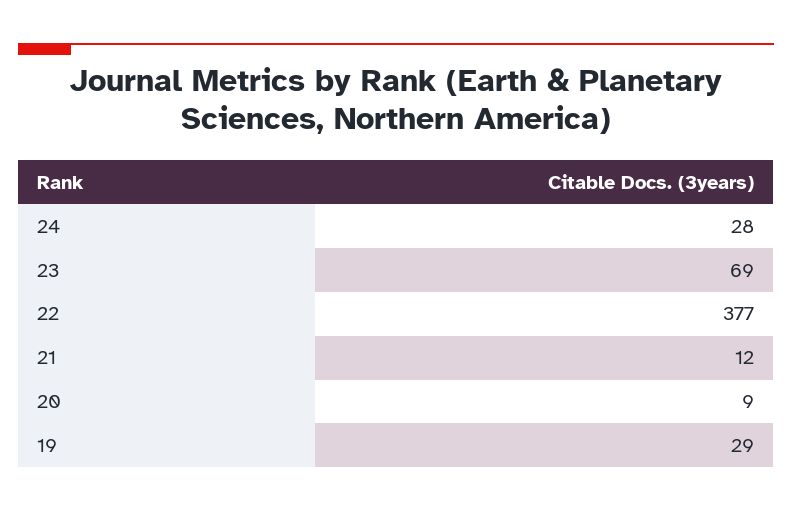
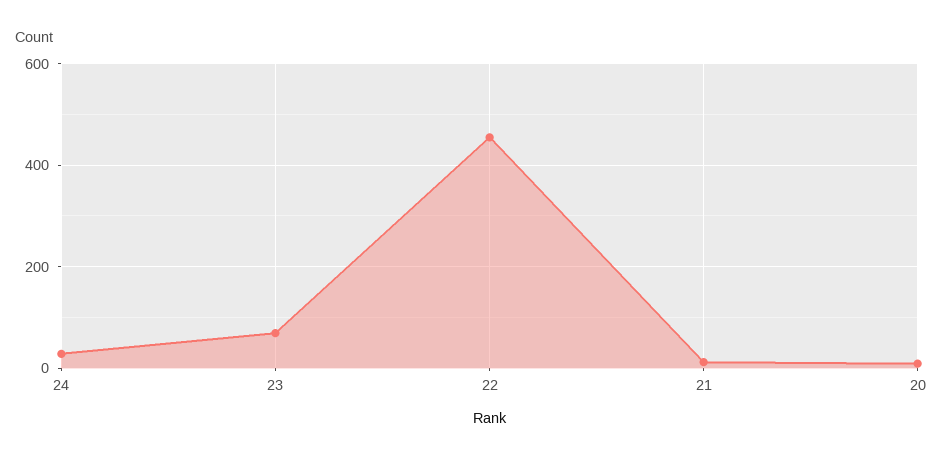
22: 377 -> 460
19: 29 -> none

